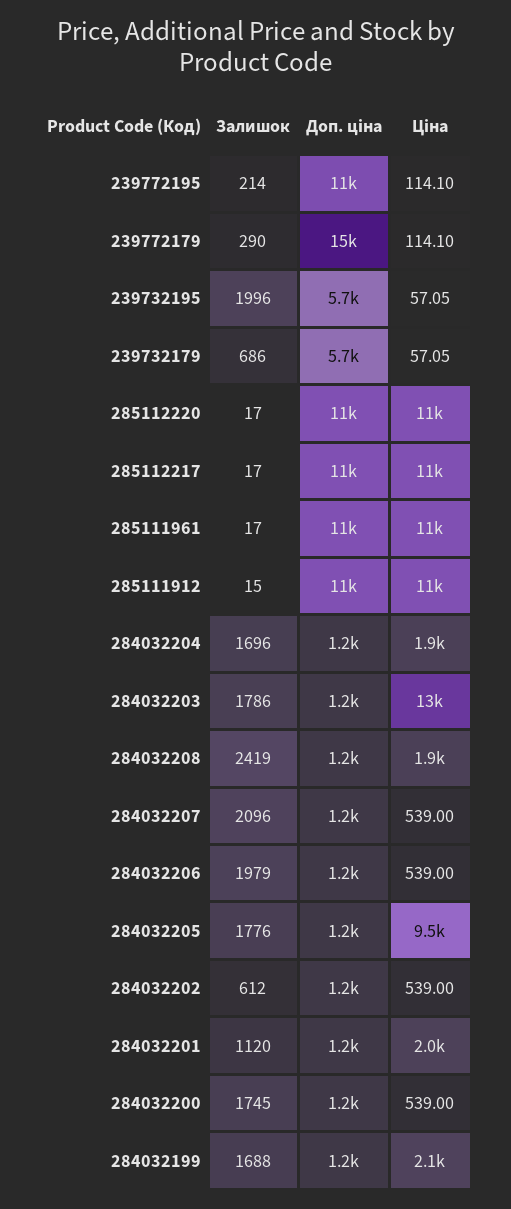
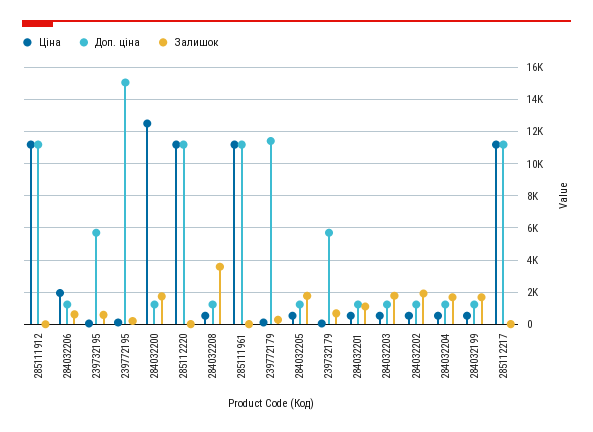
Доп. ціна, 239772195: 11000 -> 15000
Доп. ціна, 239772179: 15000 -> 11500
Залишок, 239732195: 1996 -> 500
Ціна, 284032204: 1900 -> 500
Ціна, 284032203: 13000 -> 500
Залишок, 284032208: 2419 -> 3500
Ціна, 284032208: 1900 -> 500
Залишок, 284032207: 2096 -> none
Доп. ціна, 284032207: 1200 -> none
Ціна, 284032207: 539 -> none
Залишок, 284032206: 1979 -> 500
Ціна, 284032206: 539 -> 2000
Ціна, 284032205: 9500 -> 500
Залишок, 284032202: 612 -> 2000
Ціна, 284032201: 2000 -> 500
Ціна, 284032200: 539 -> 12500
Ціна, 284032199: 2100 -> 500

